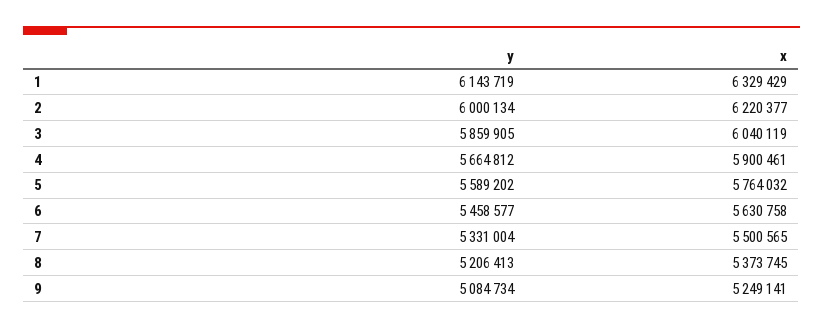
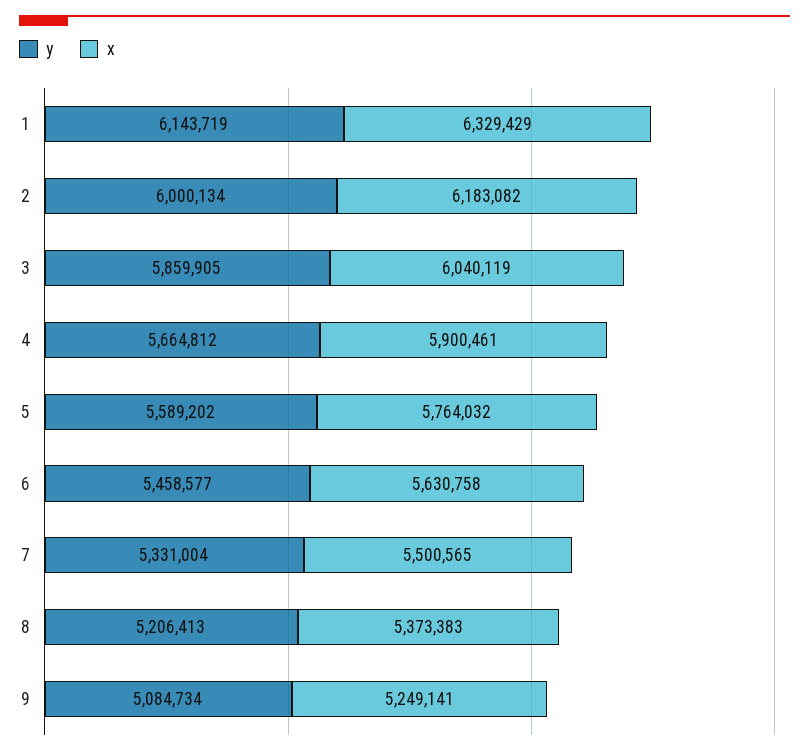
x, 2: 6220377 -> 6183082
x, 8: 5373745 -> 5373383

